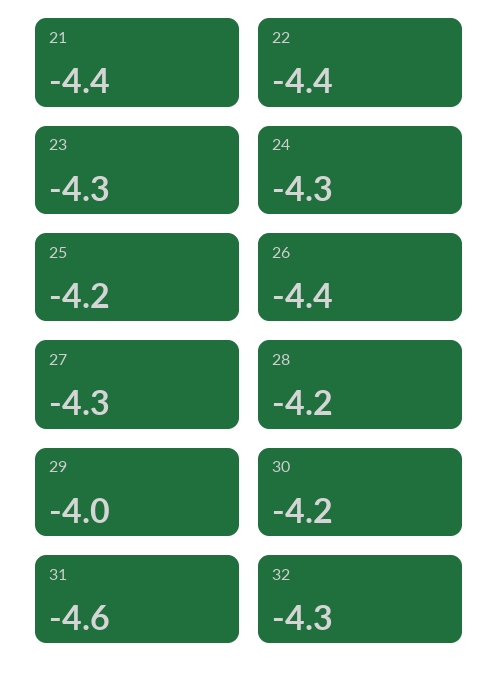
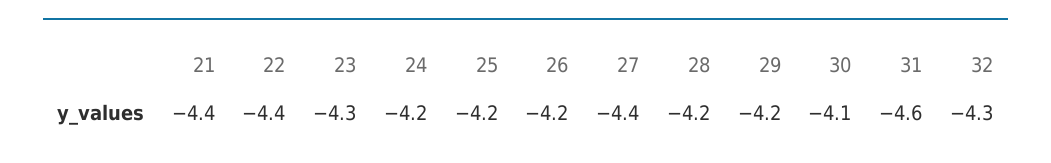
24: -4.3 -> -4.2
26: -4.4 -> -4.2
27: -4.3 -> -4.4
29: -4 -> -4.2
30: -4.2 -> -4.1

